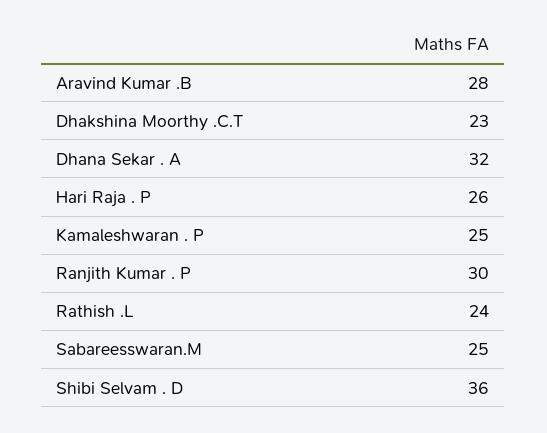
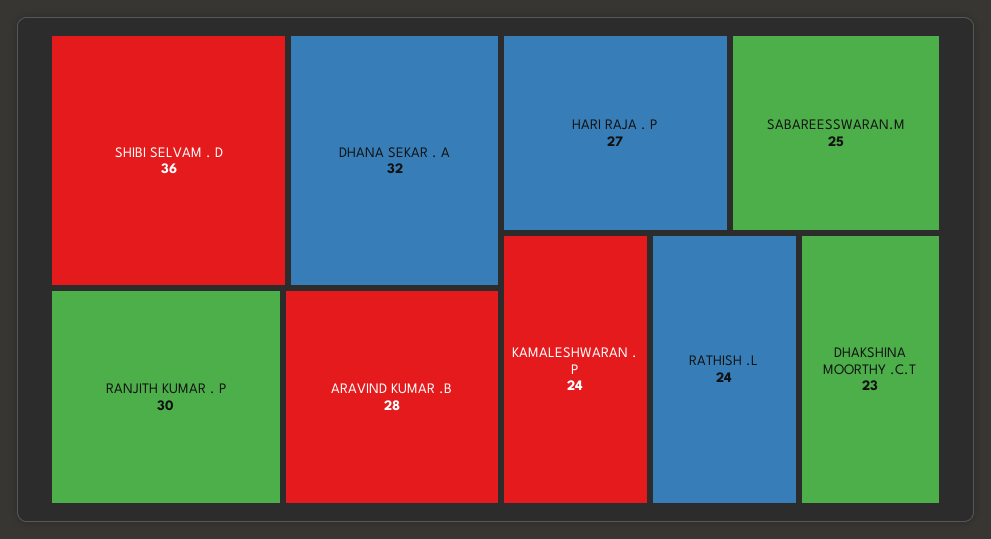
Hari Raja . P: 26 -> 27
Kamaleshwaran . P: 25 -> 24

